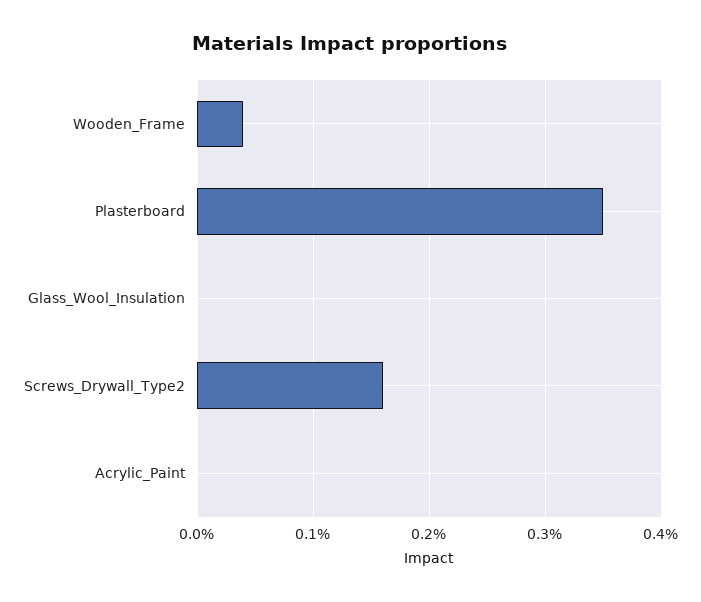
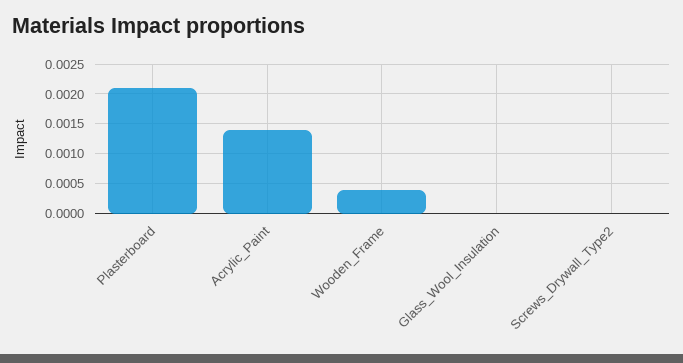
Plasterboard: 0.0035 -> 0.002
Screws_Drywall_Type2: 0.0016 -> 0
Acrylic_Paint: 0 -> 0.0015

